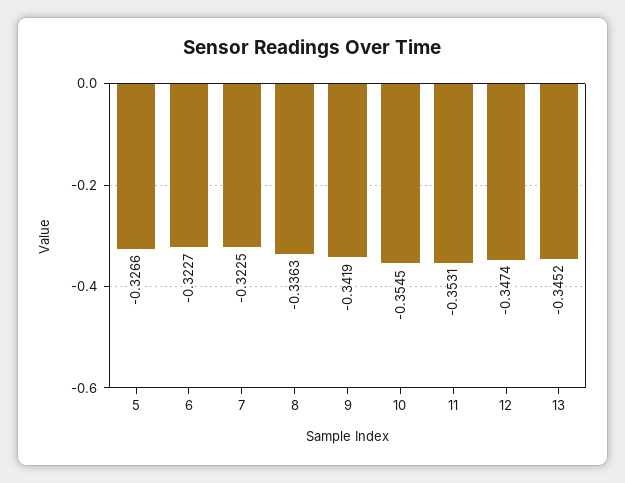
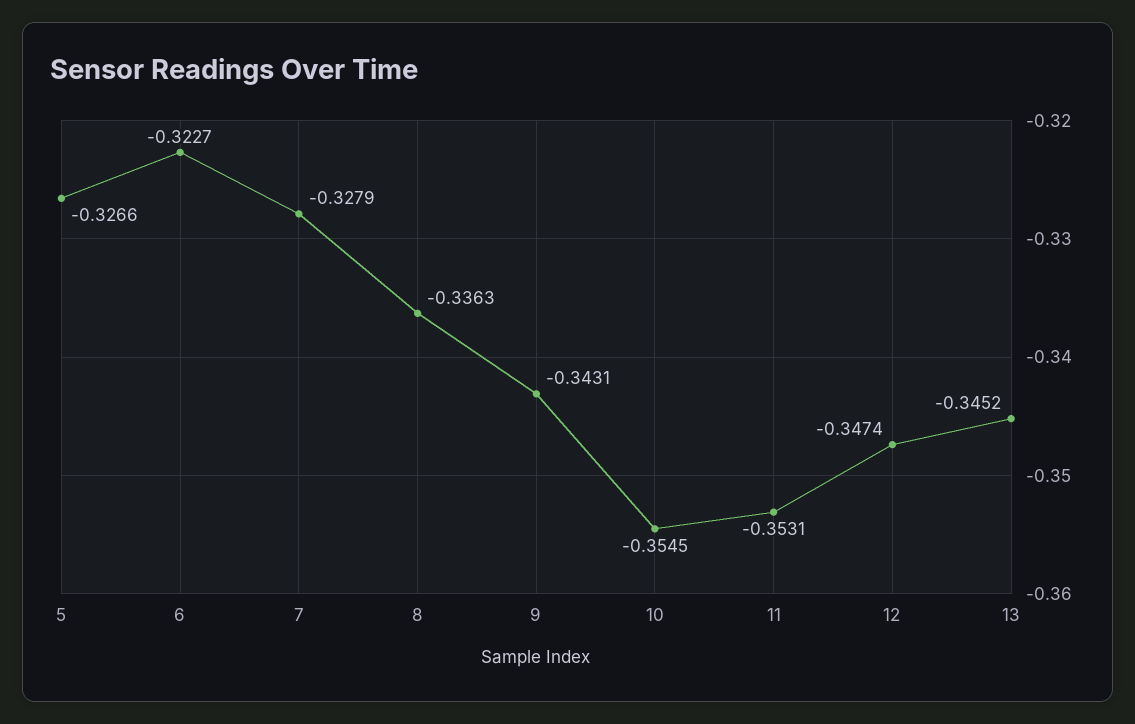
7: -0.3225 -> -0.3279
9: -0.3419 -> -0.3431

